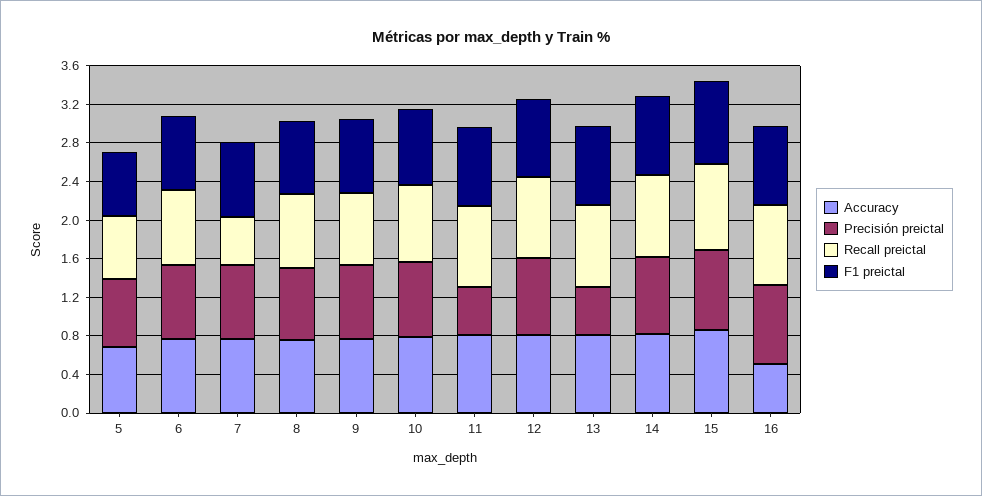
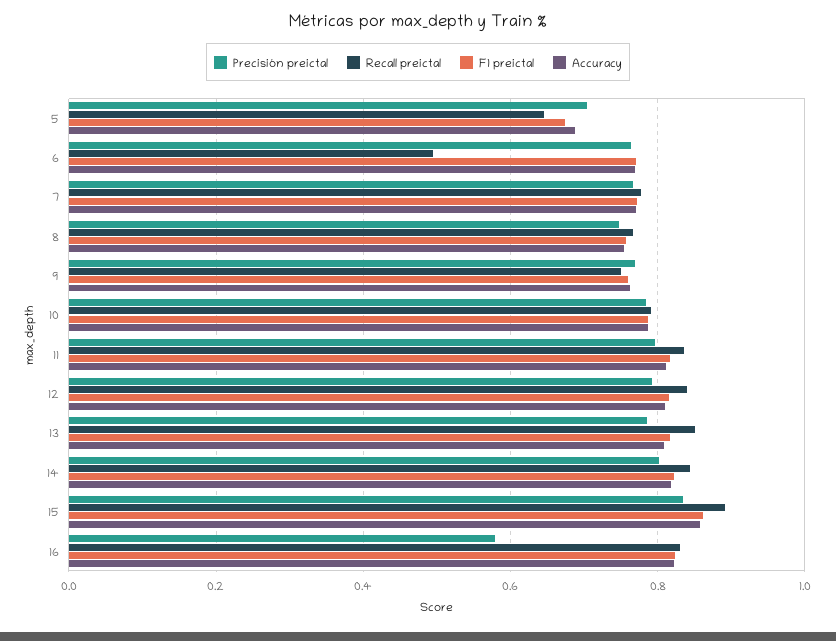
Recall preictal, 6: 0.8 -> 0.5
Recall preictal, 7: 0.5 -> 0.78
Precisión preictal, 11: 0.5 -> 0.8
Precisión preictal, 13: 0.5 -> 0.78
Accuracy, 16: 0.5 -> 0.82
Precisión preictal, 16: 0.8 -> 0.58

